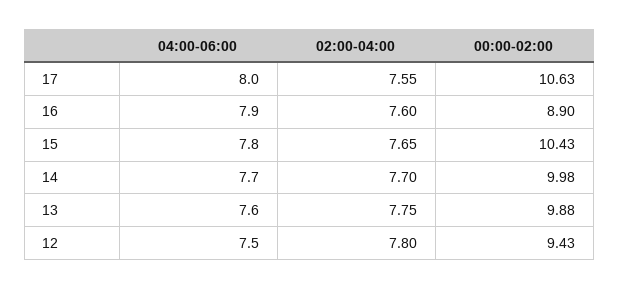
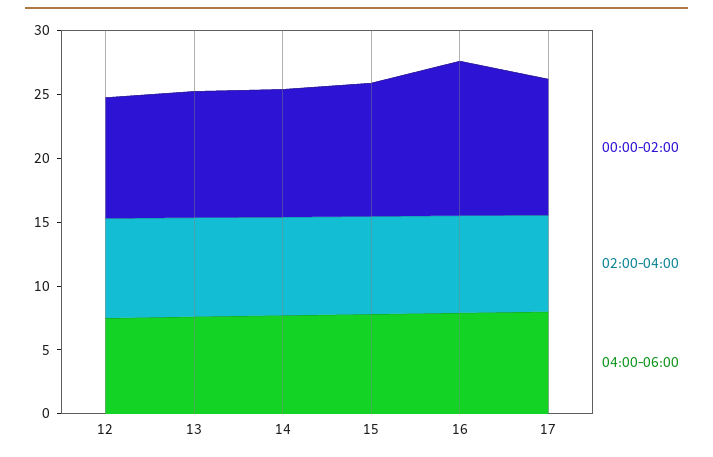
00:00-02:00, 16: 8.9 -> 12

